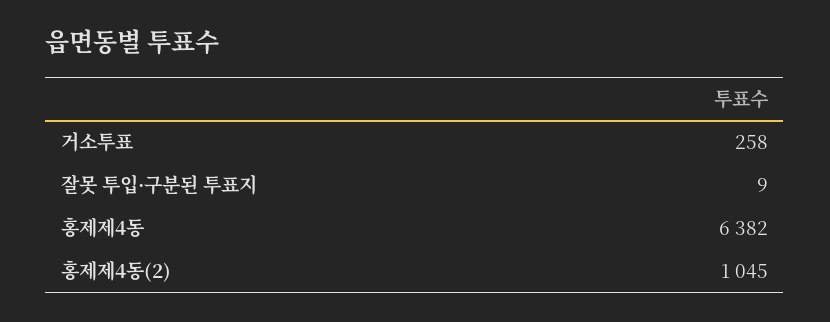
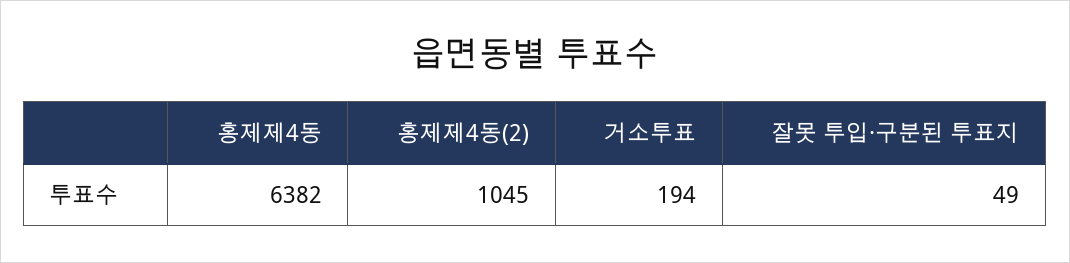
거소투표: 258 -> 194
잘못 투입·구분된 투표지: 9 -> 49

